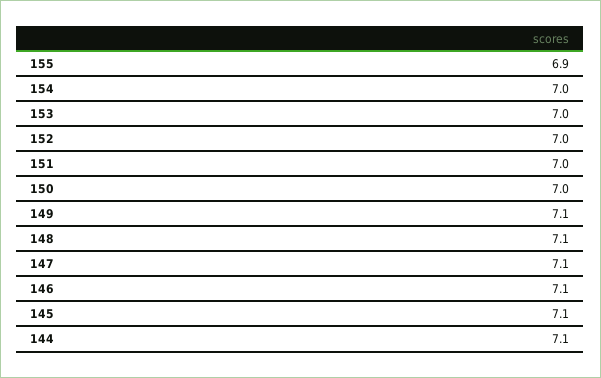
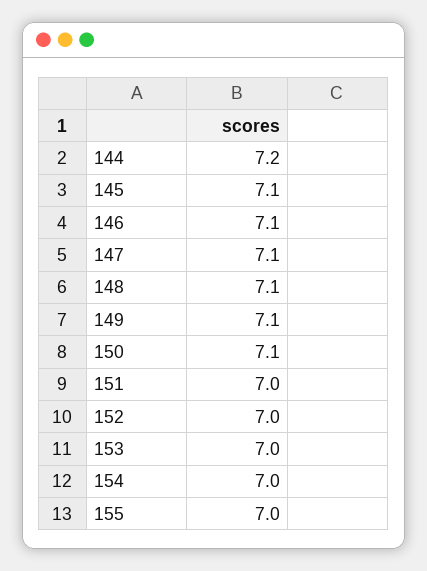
155: 6.9 -> 7
150: 7 -> 7.1
144: 7.1 -> 7.2

